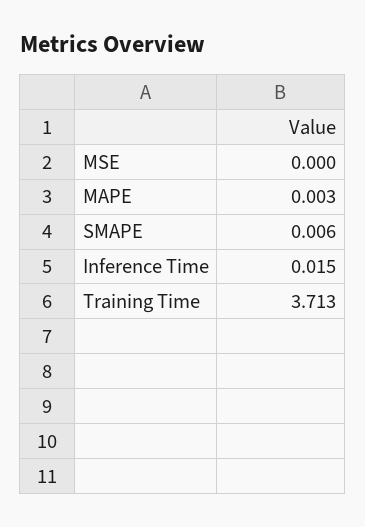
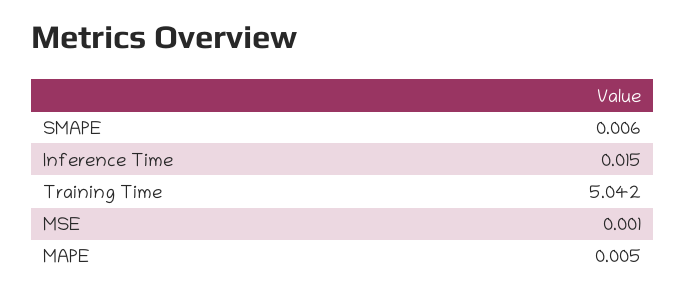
MSE: 0 -> 0.001
MAPE: 0.003 -> 0.005
Training Time: 3.713 -> 5.042

